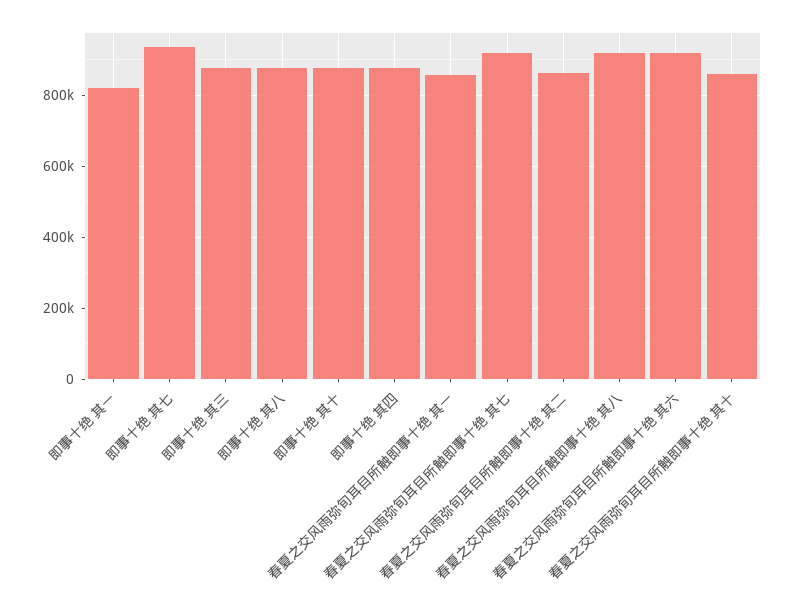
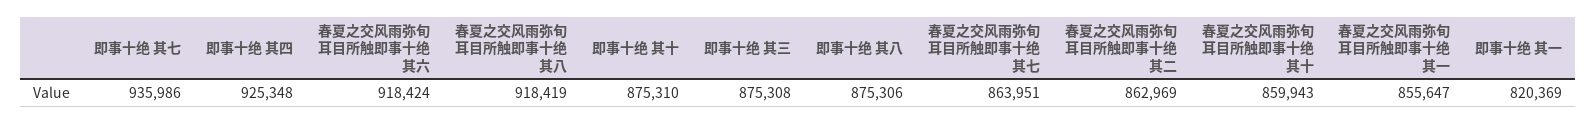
即事十绝 其四: 880000 -> 925348
春夏之交风雨弥旬耳目所触即事十绝 其七: 920000 -> 863951

